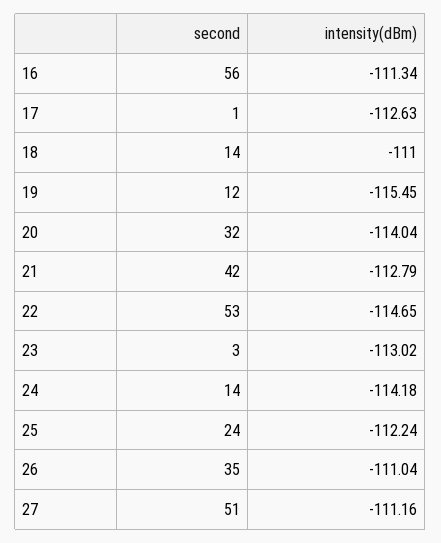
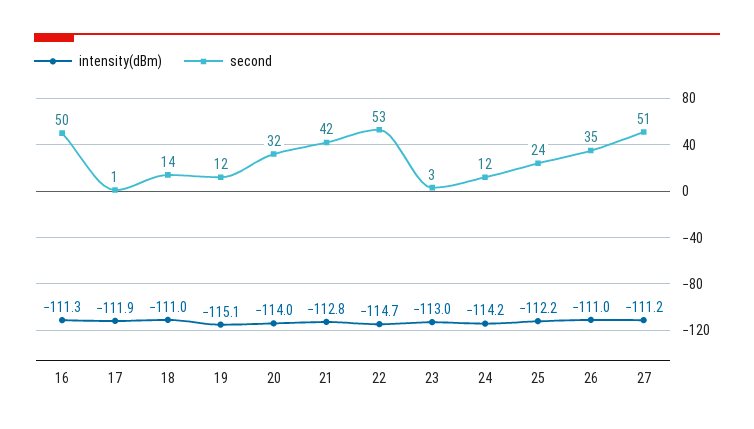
second, 16: 56 -> 50
intensity(dBm), 17: -112.63 -> -111.9
intensity(dBm), 19: -115.45 -> -115.1
second, 24: 14 -> 12

